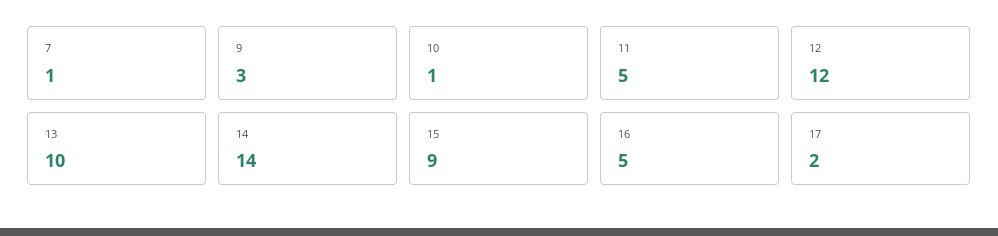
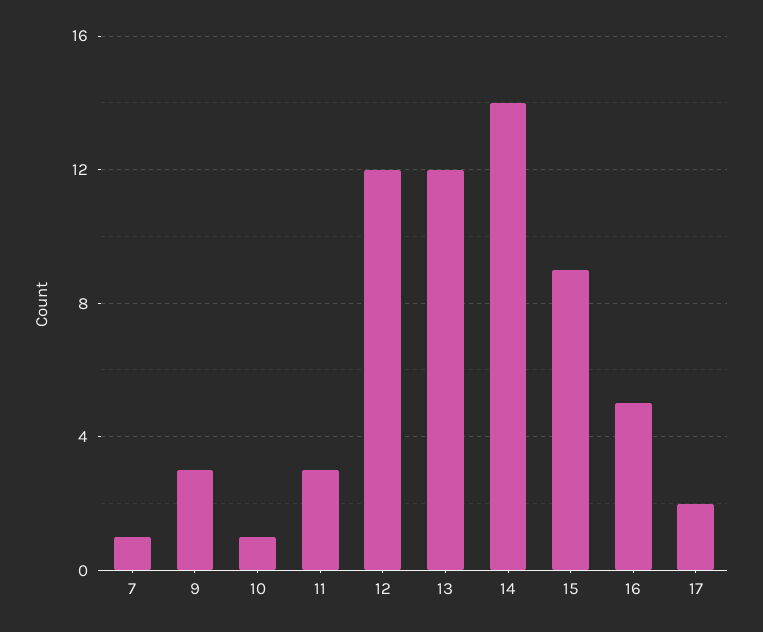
11: 5 -> 3
13: 10 -> 12

